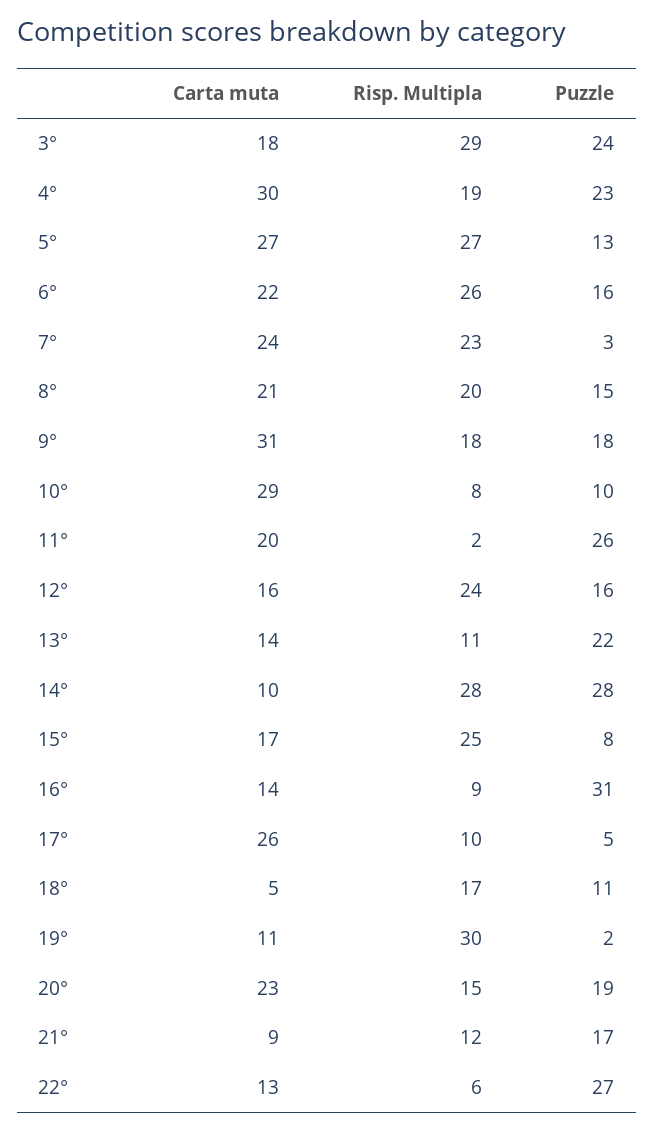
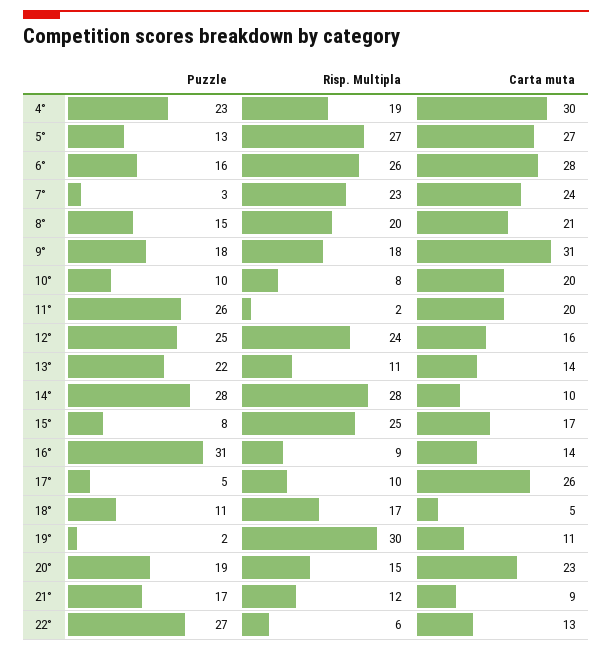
Carta muta, 3°: 18 -> none
Risp. Multipla, 3°: 29 -> none
Puzzle, 3°: 24 -> none
Carta muta, 6°: 22 -> 28
Carta muta, 10°: 29 -> 20
Puzzle, 12°: 16 -> 25

